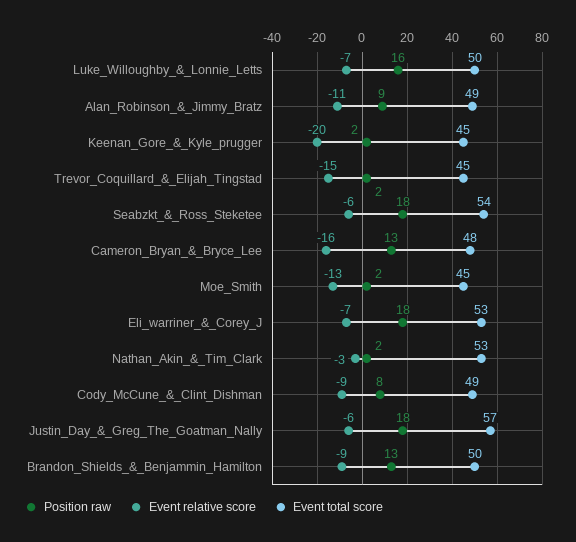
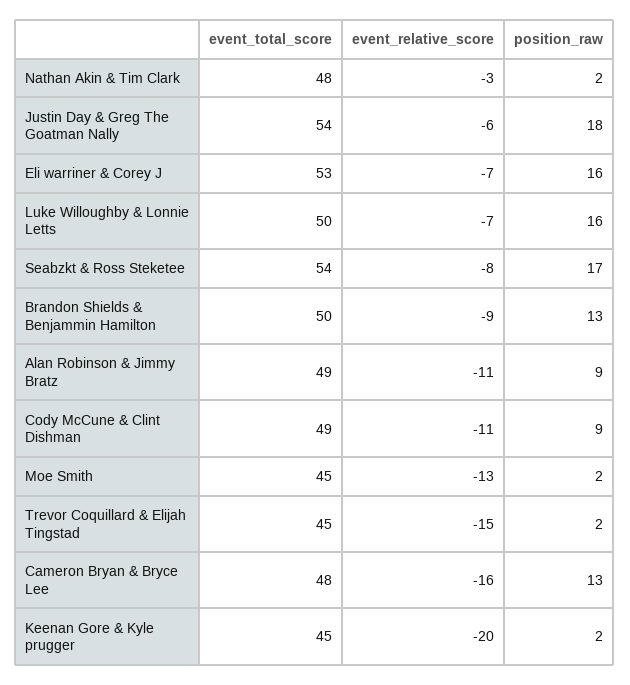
Position raw, Seabzkt_&_Ross_Steketee: 18 -> 17
Event relative score, Seabzkt_&_Ross_Steketee: -6 -> -8
Position raw, Eli_warriner_&_Corey_J: 18 -> 16
Event total score, Nathan_Akin_&_Tim_Clark: 53 -> 48
Position raw, Cody_McCune_&_Clint_Dishman: 8 -> 9
Event relative score, Cody_McCune_&_Clint_Dishman: -9 -> -11
Event total score, Justin_Day_&_Greg_The_Goatman_Nally: 57 -> 54

